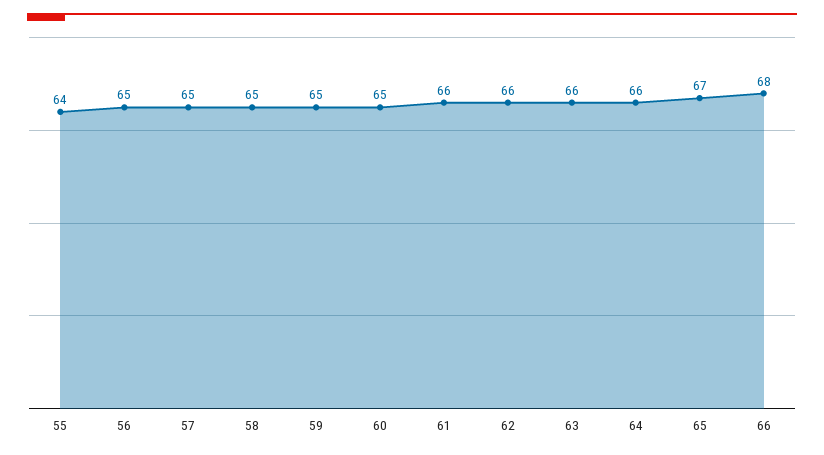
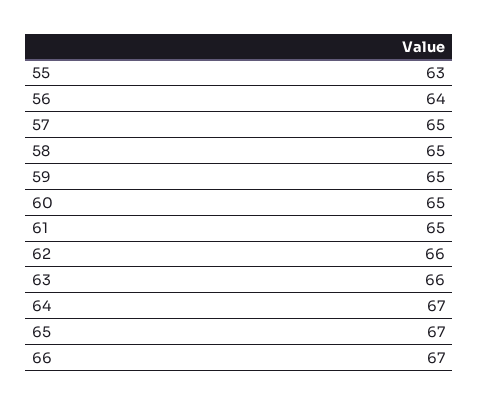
55: 64 -> 63
56: 65 -> 64
61: 66 -> 65
64: 66 -> 67
66: 68 -> 67

